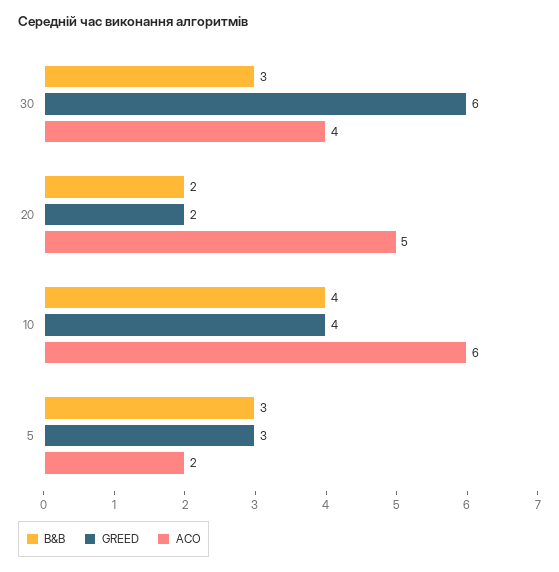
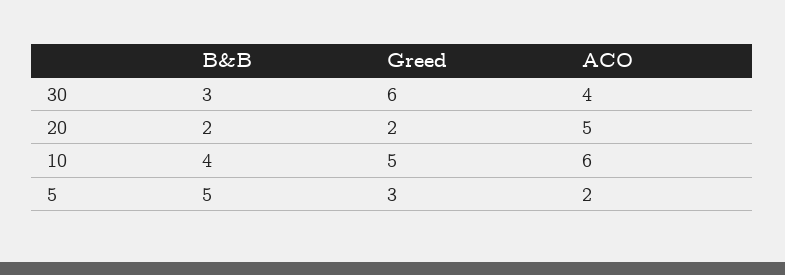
GREED, 10: 4 -> 5
B&B, 5: 3 -> 5

